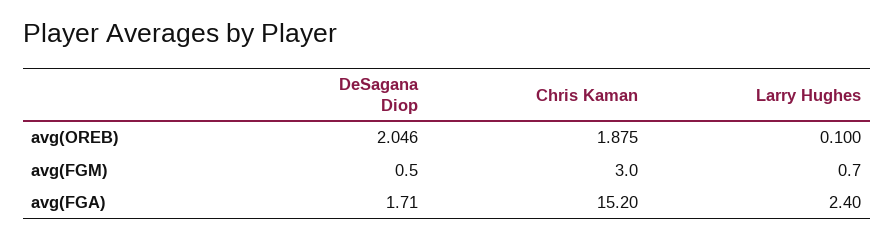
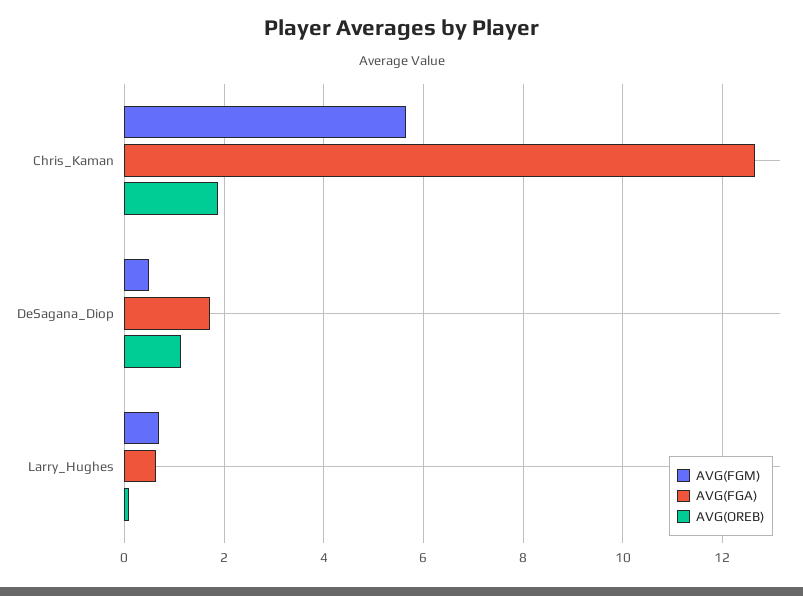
avg(OREB), DeSagana Diop: 2.046 -> 1.2
avg(FGM), Chris Kaman: 3 -> 5.6
avg(FGA), Chris Kaman: 15.2 -> 12.6
avg(FGA), Larry Hughes: 2.4 -> 0.6

